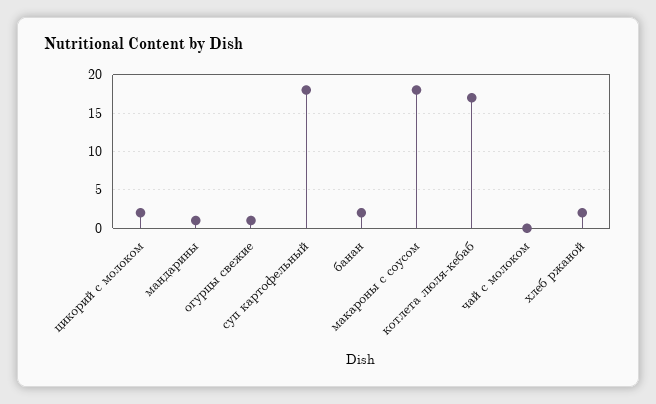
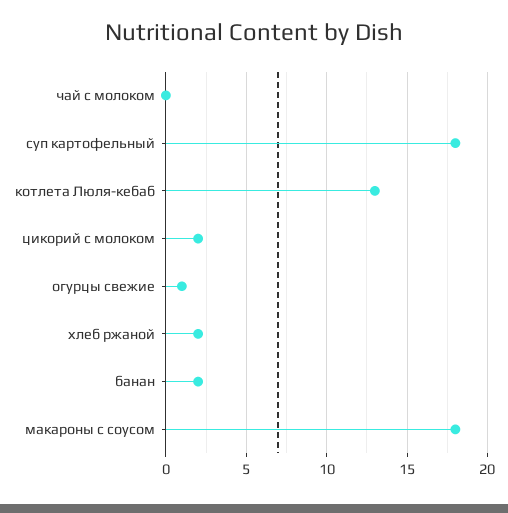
мандарины: 1 -> none
котлета люля-кебаб: 17 -> 13

